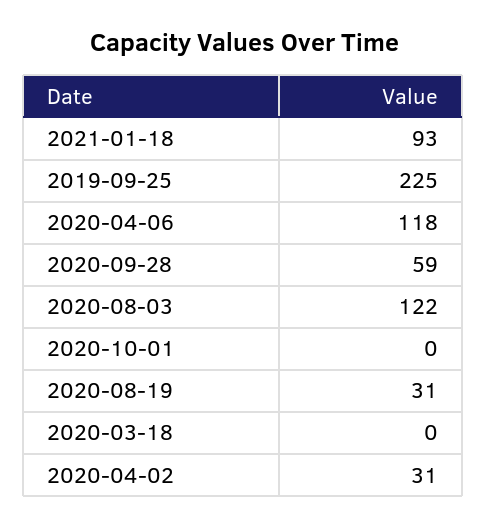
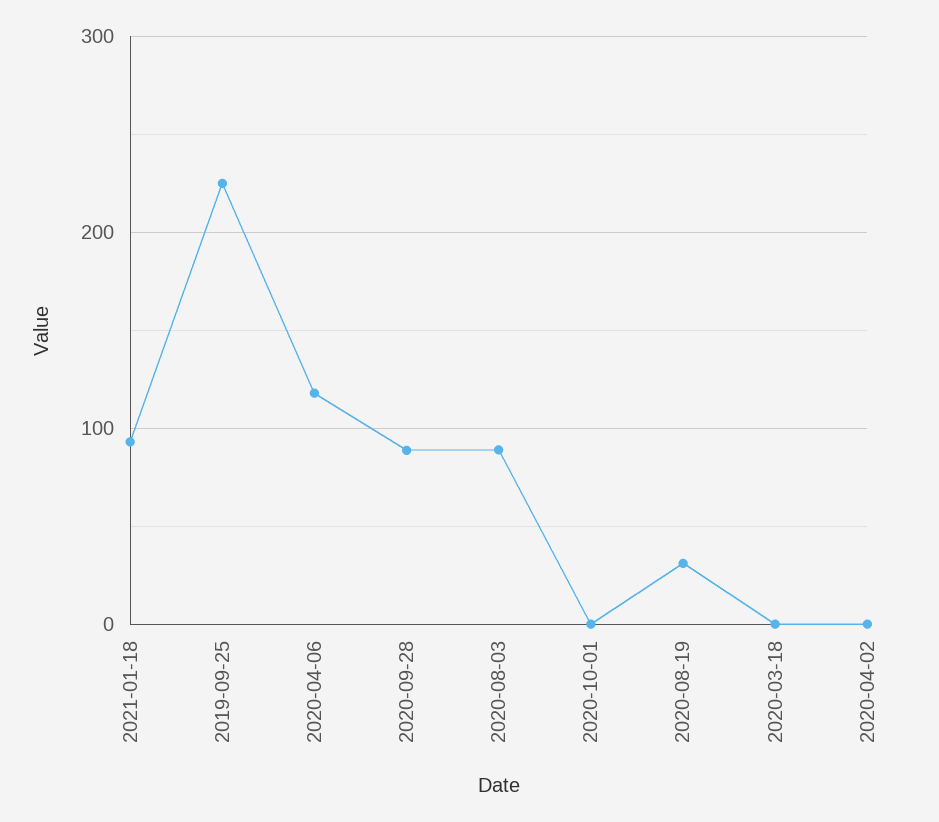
2020-09-28: 59 -> 90
2020-08-03: 122 -> 90
2020-04-02: 31 -> 0

